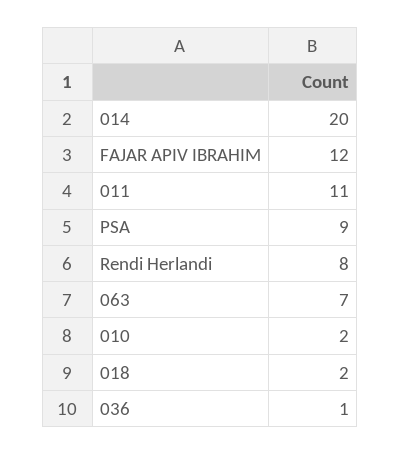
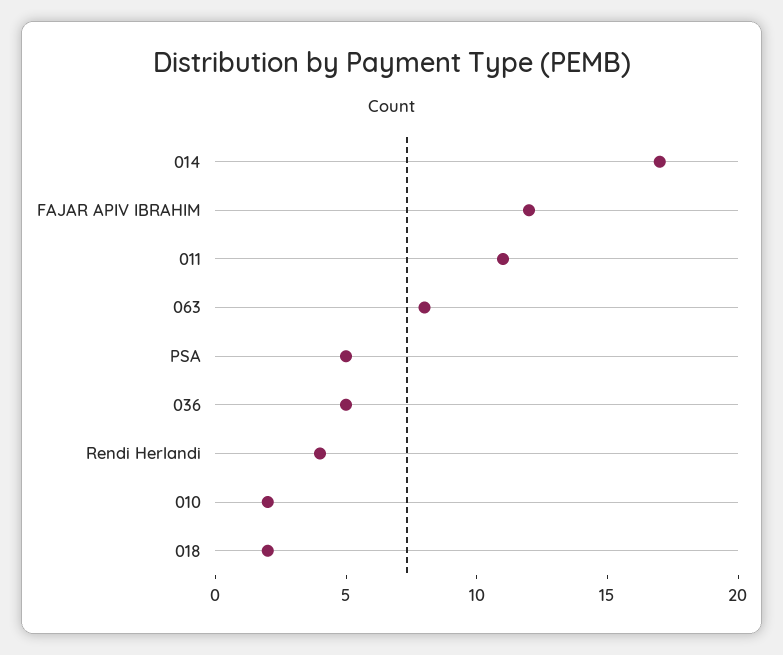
014: 20 -> 17
PSA: 9 -> 5
Rendi Herlandi: 8 -> 4
063: 7 -> 8
036: 1 -> 5

